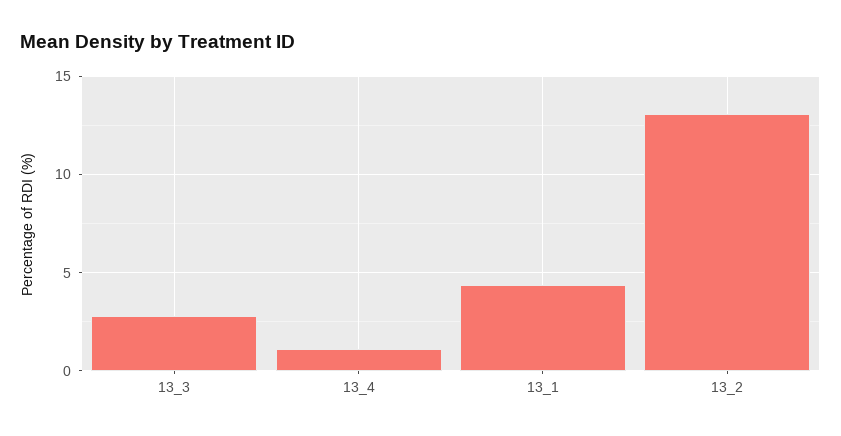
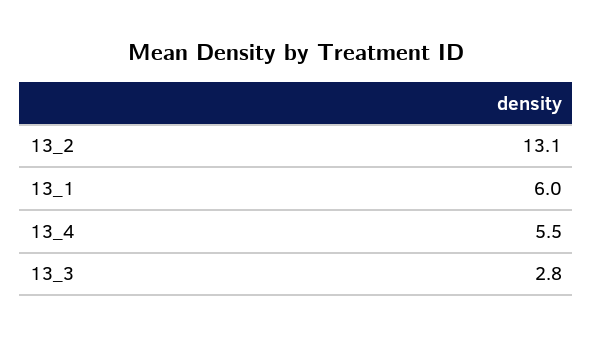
13_4: 1 -> 5.5
13_1: 4.5 -> 6

